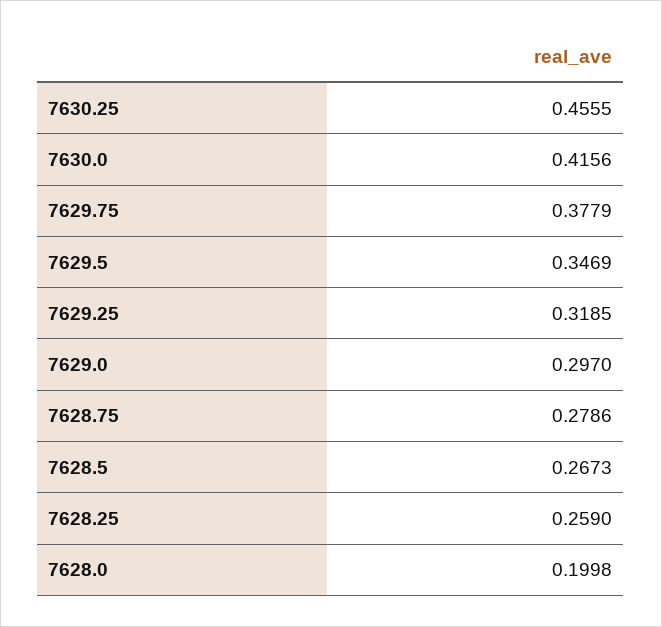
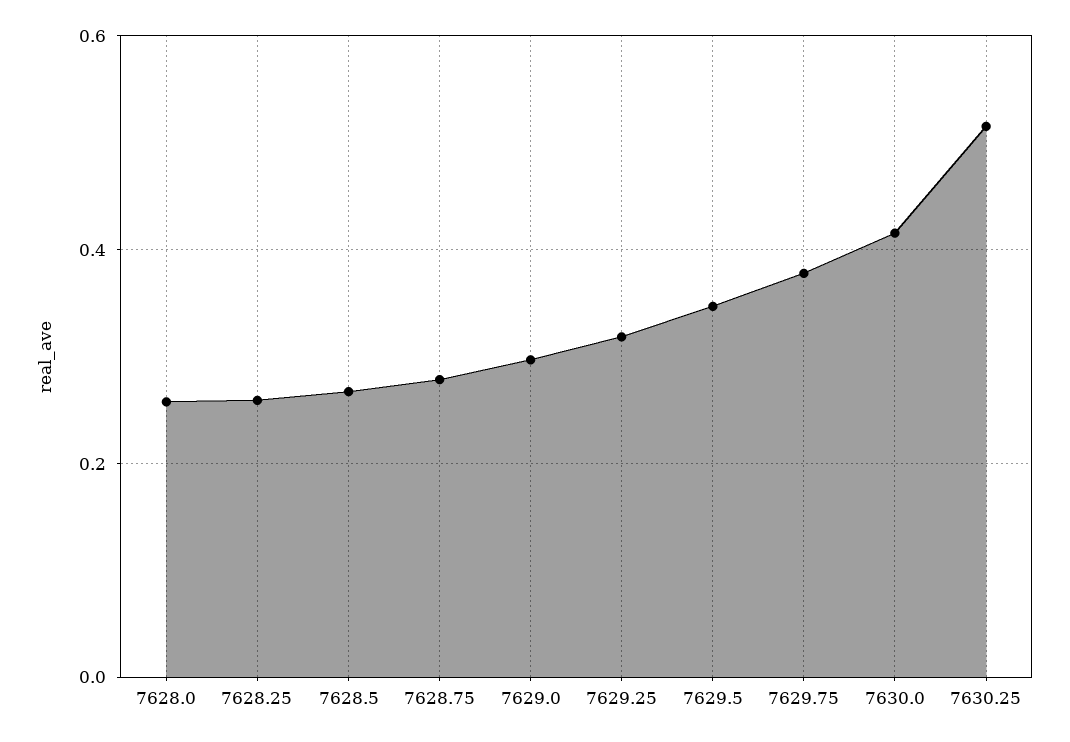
7630.25: 0.4555 -> 0.52
7628.0: 0.1998 -> 0.26

